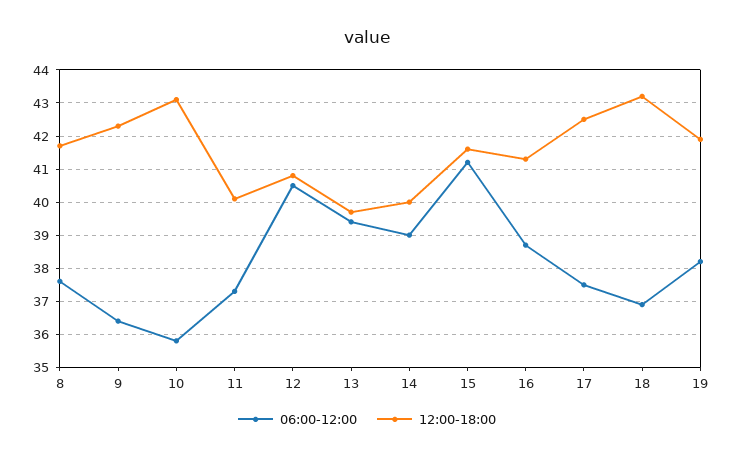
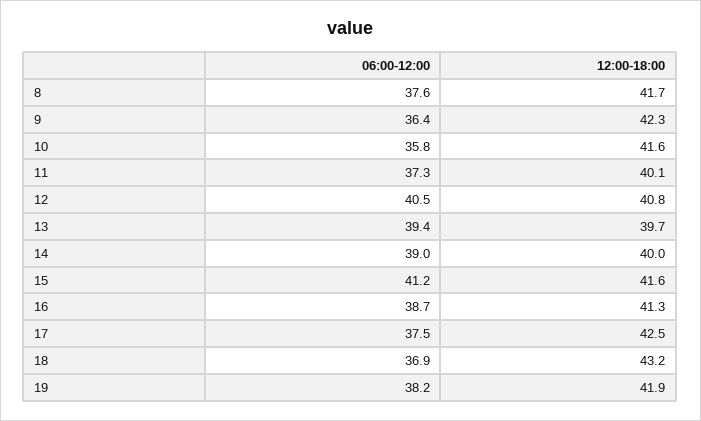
12:00-18:00, 10: 43 -> 41.6

